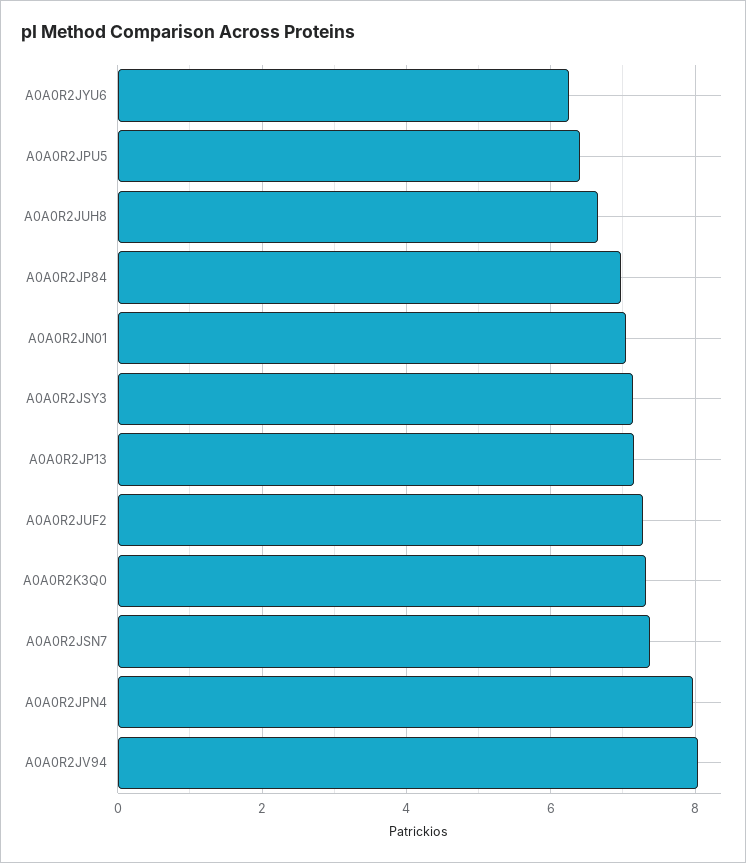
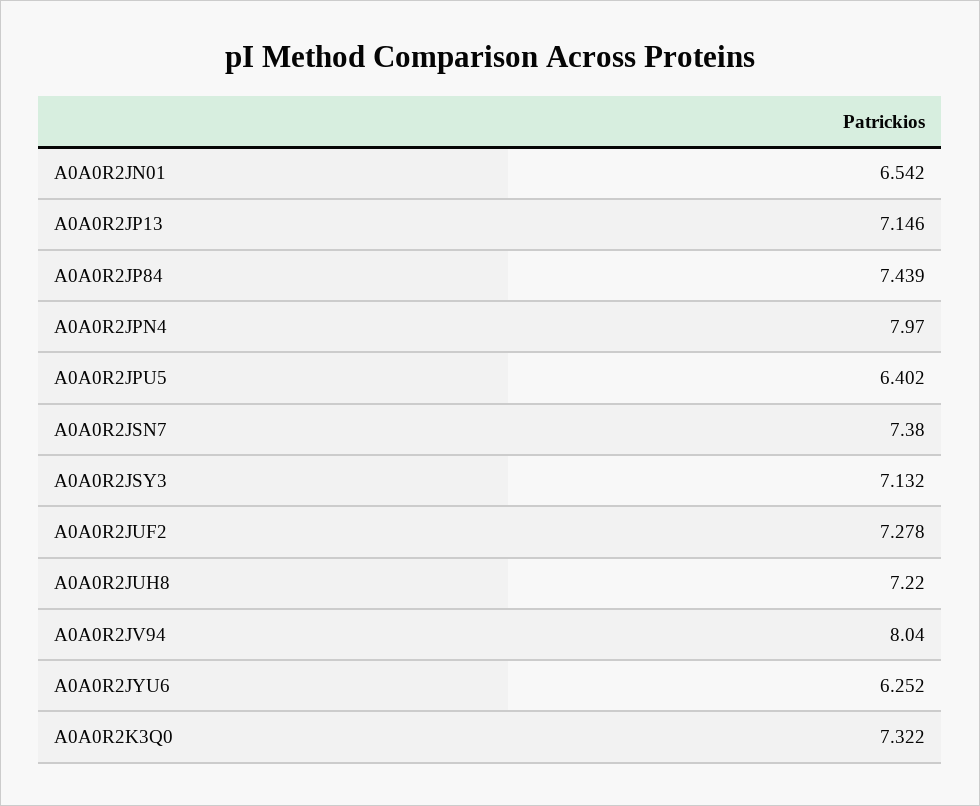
A0A0R2JUH8: 6.6 -> 7.22
A0A0R2JP84: 7 -> 7.439
A0A0R2JN01: 7 -> 6.542

